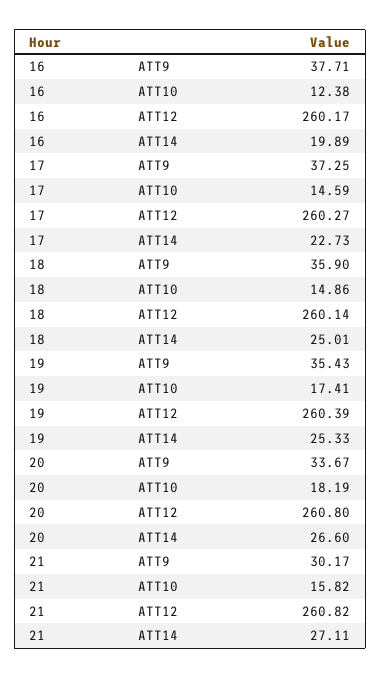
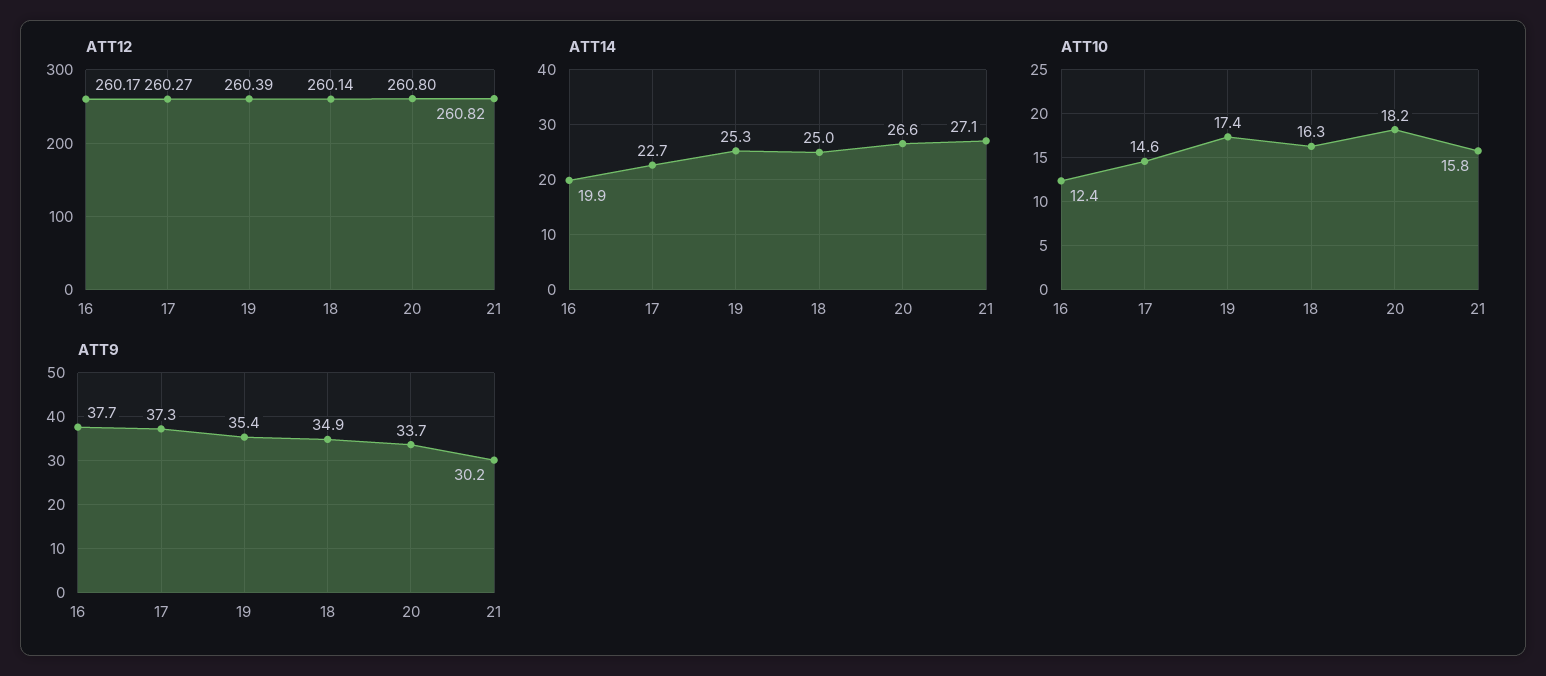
ATT9, 18: 35.9 -> 34.9
ATT10, 18: 14.86 -> 16.3

